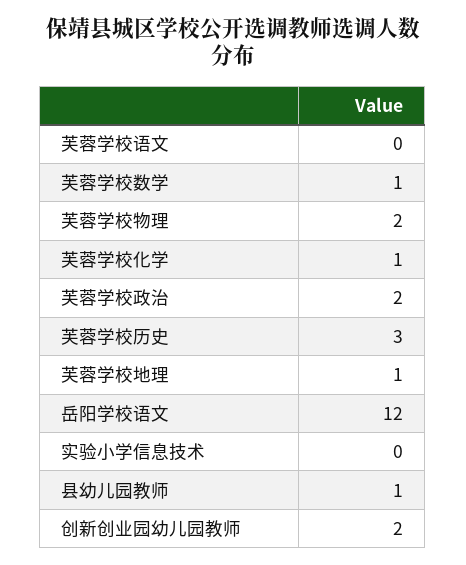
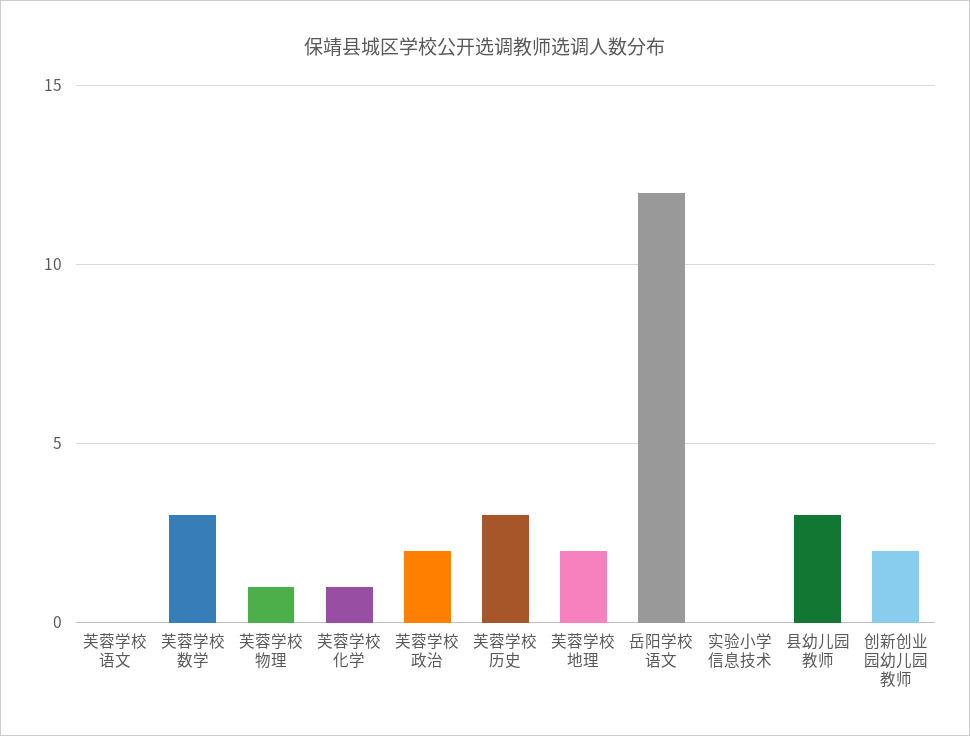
芙蓉学校数学: 1 -> 3
芙蓉学校物理: 2 -> 1
芙蓉学校地理: 1 -> 2
县幼儿园教师: 1 -> 3

